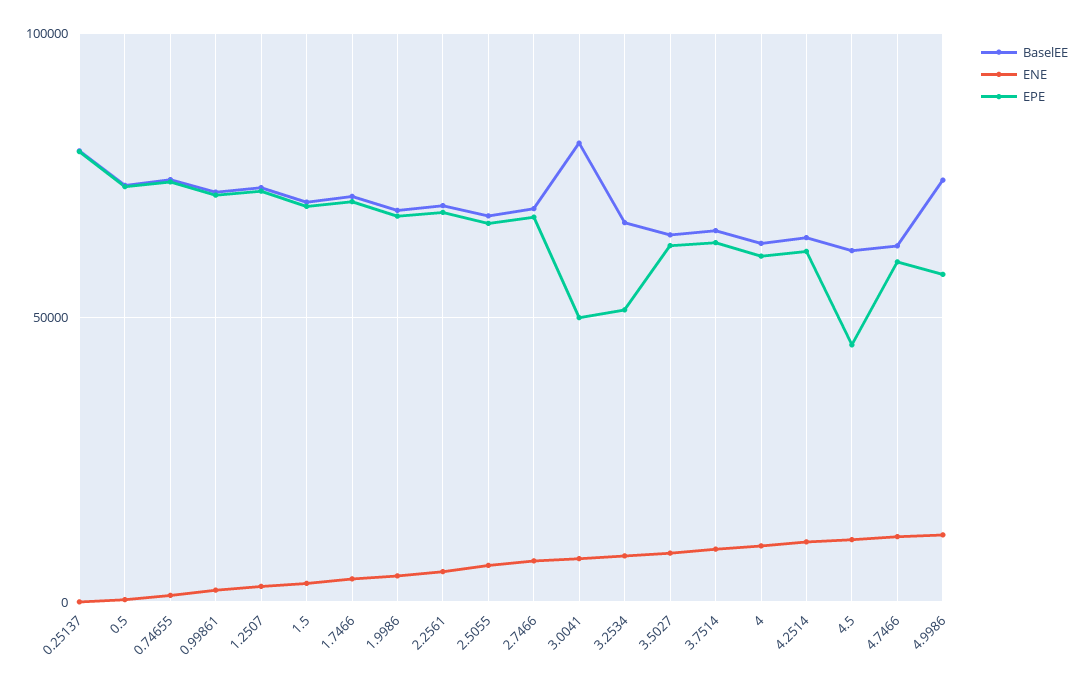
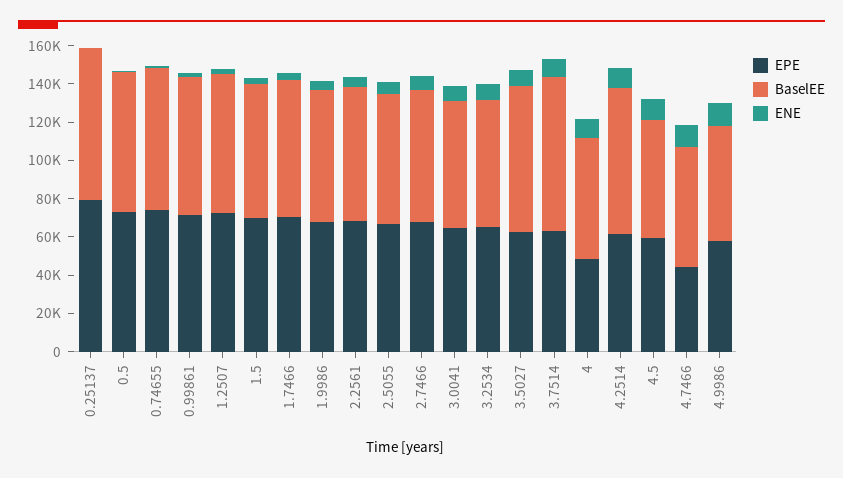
BaselEE, 3.0041: 80000 -> 65000
EPE, 3.0041: 50000 -> 65000
EPE, 3.2534: 50000 -> 65000
BaselEE, 3.5027: 65000 -> 75000
BaselEE, 3.7514: 65000 -> 80000
EPE, 4: 60000 -> 50000
BaselEE, 4.2514: 65000 -> 75000
EPE, 4.5: 45000 -> 60000
EPE, 4.7466: 60000 -> 45000
BaselEE, 4.9986: 75000 -> 60000

